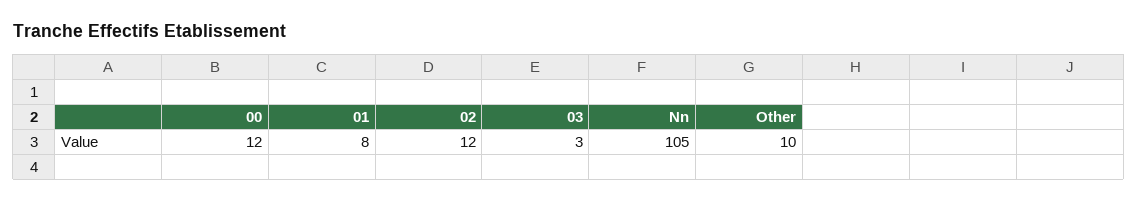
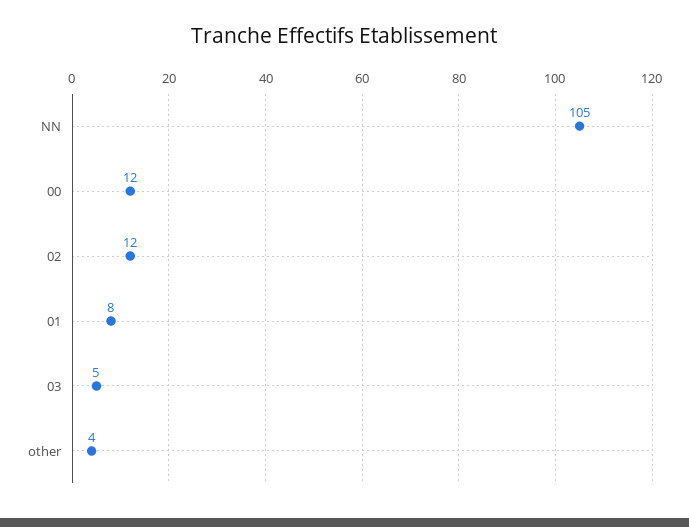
03: 3 -> 5
Other: 10 -> 4

